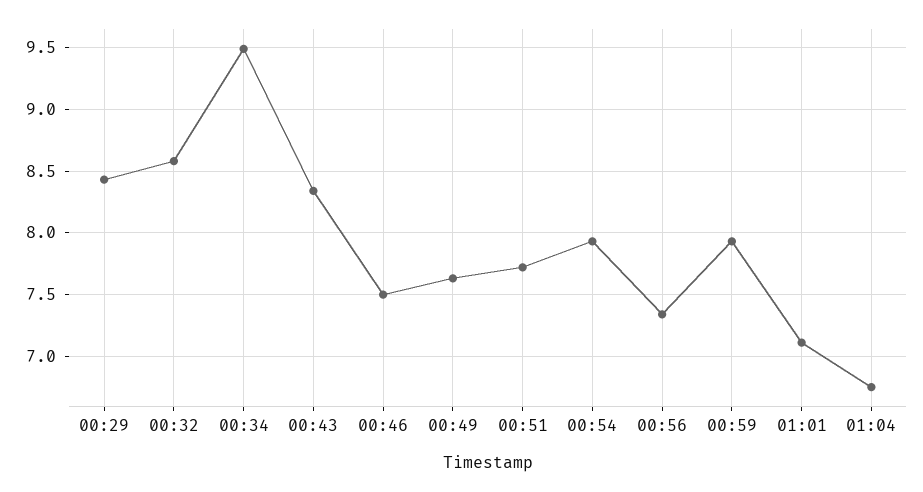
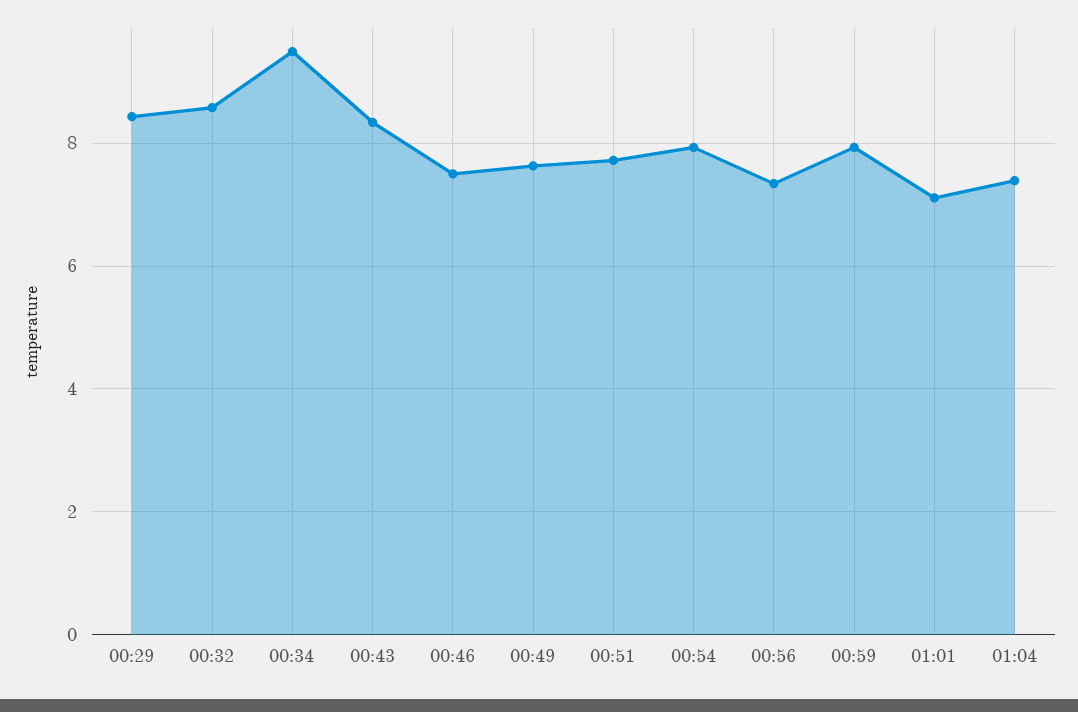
01:04: 6.75 -> 7.4

